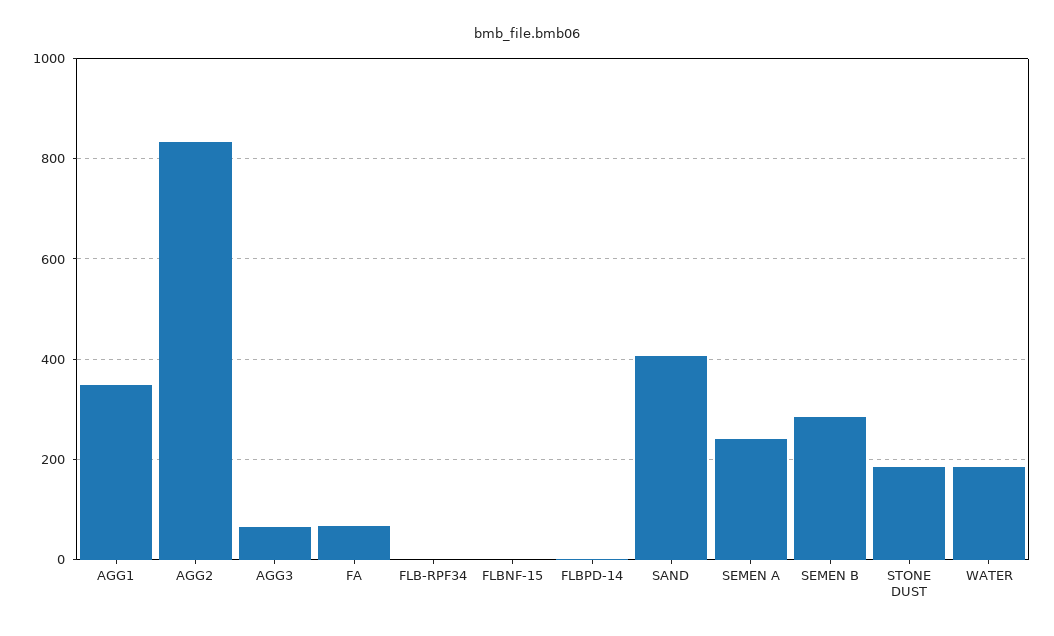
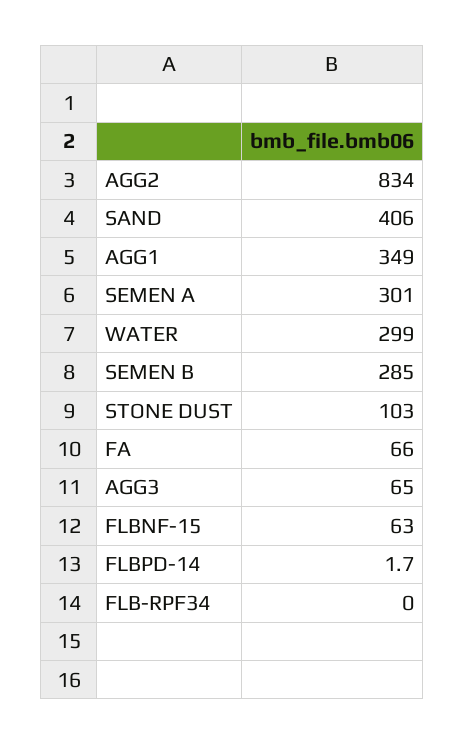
FLBNF-15: 0 -> 63
SEMEN A: 240 -> 301
STONE DUST: 180 -> 103
WATER: 180 -> 299

